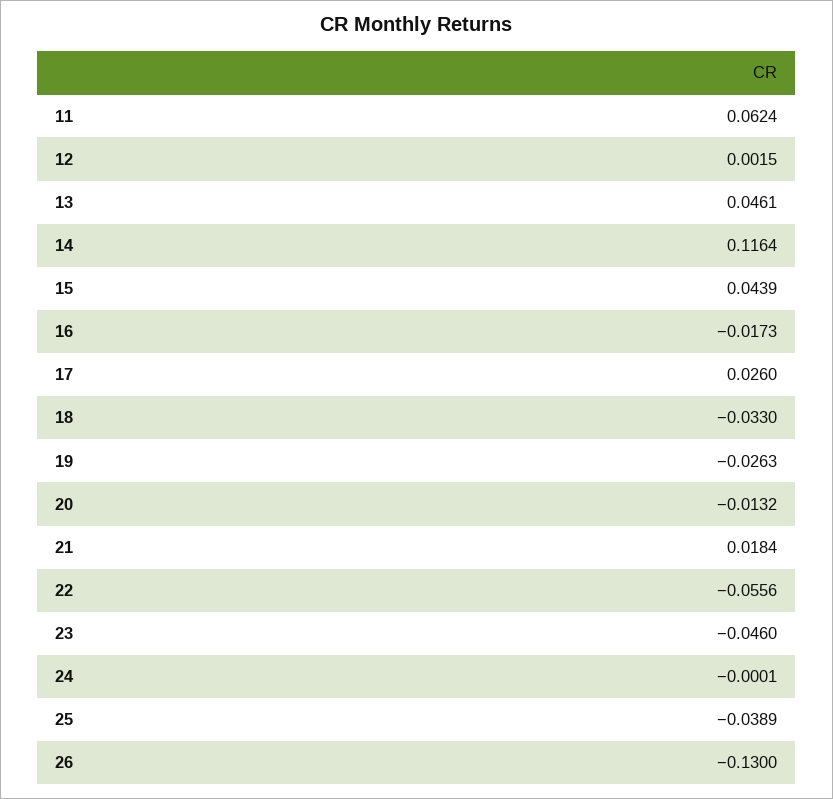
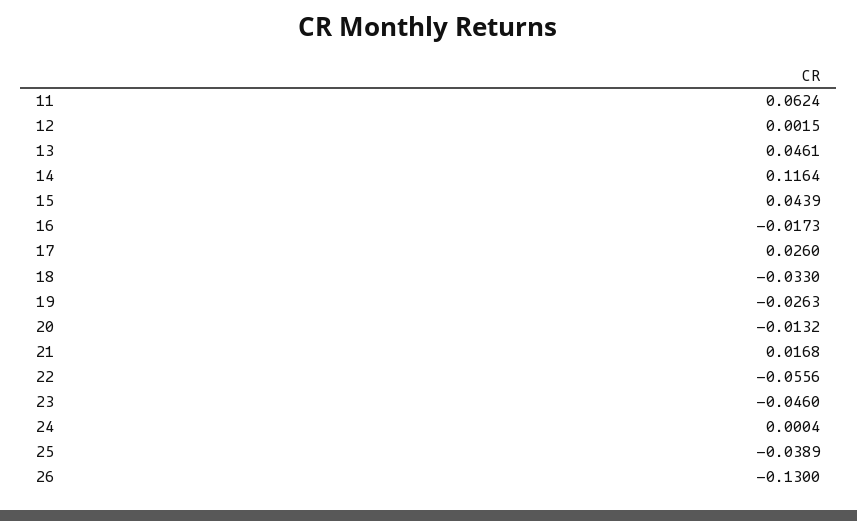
21: 0.0184 -> 0.0168
24: -0.0001 -> 0.0004

